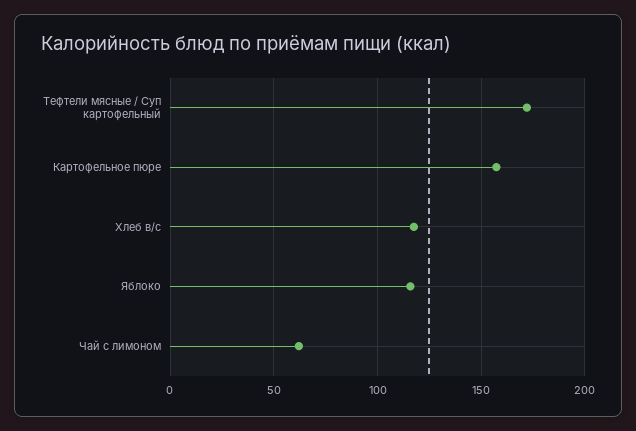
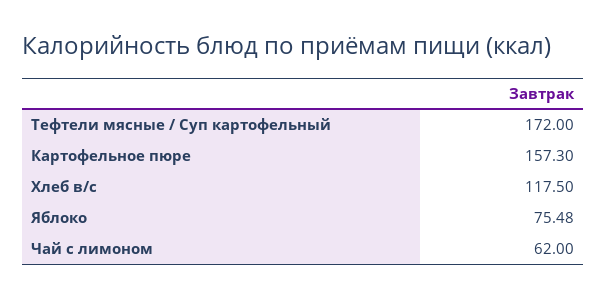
Яблоко: 115 -> 75.48

